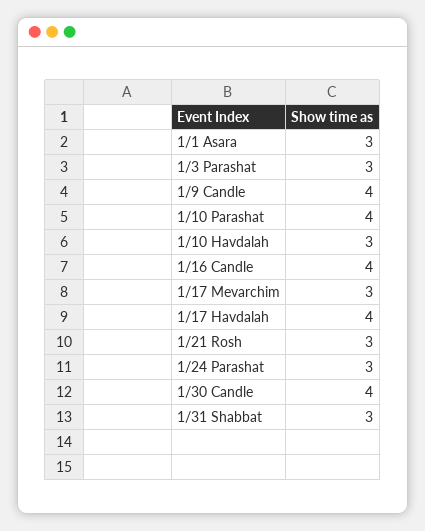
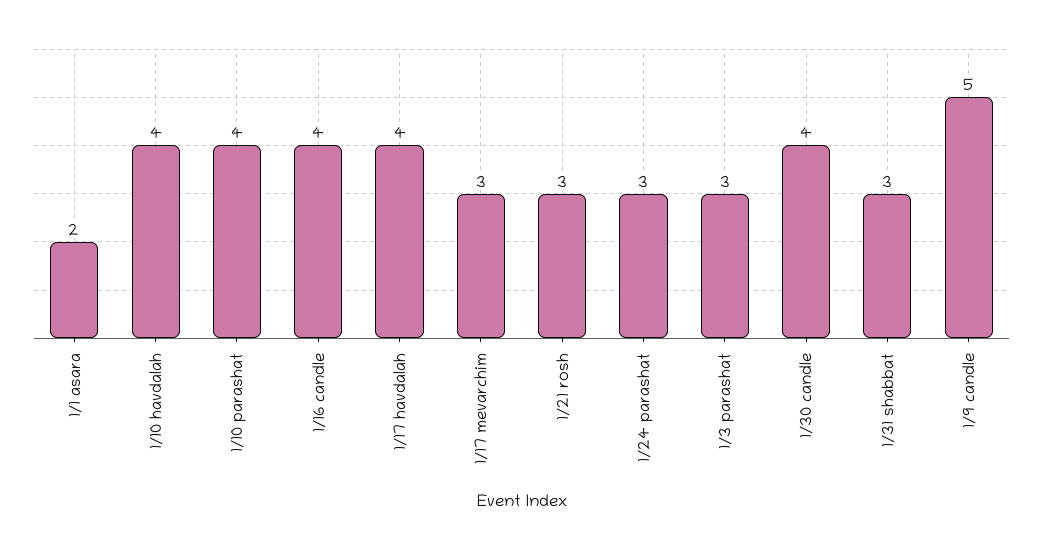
1/1 Asara: 3 -> 2
1/9 Candle: 4 -> 5
1/10 Havdalah: 3 -> 4

